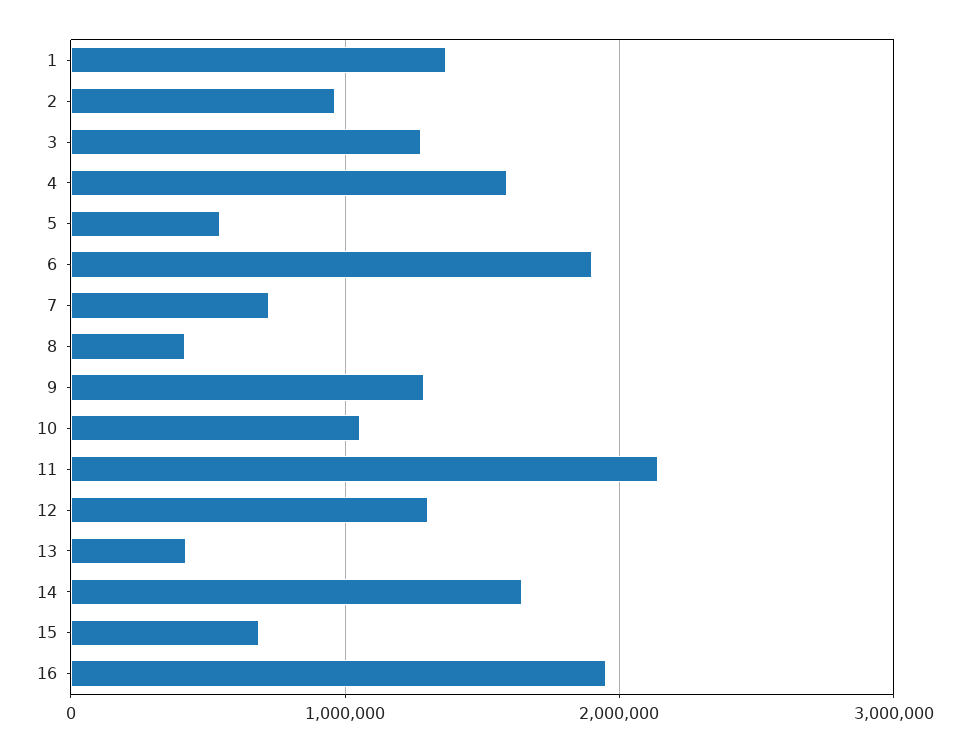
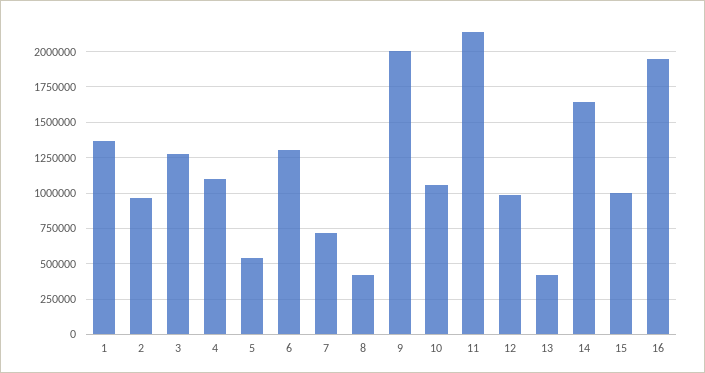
4: 1600000 -> 1100000
6: 1900000 -> 1300000
9: 1300000 -> 2000000
12: 1300000 -> 1000000
15: 700000 -> 1000000

